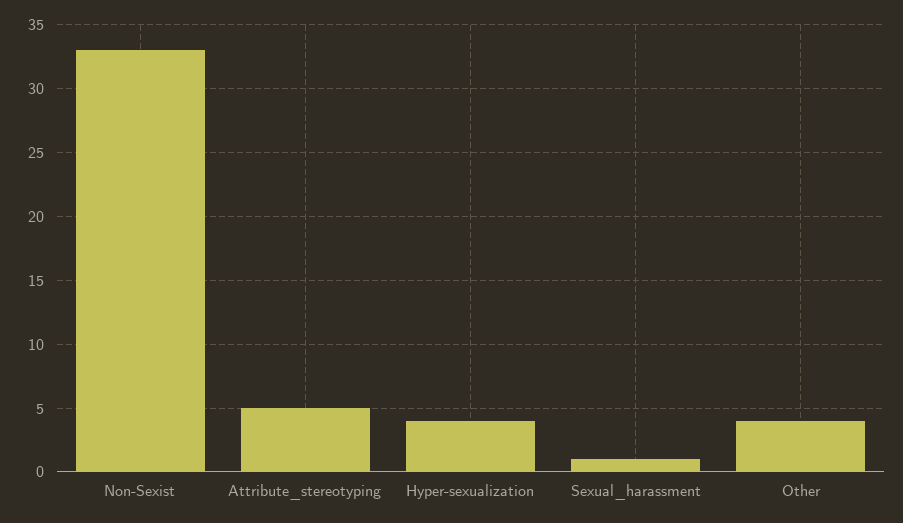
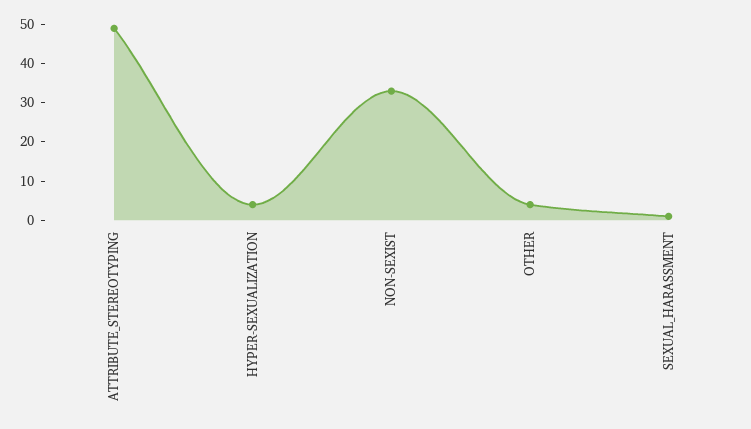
Attribute_stereotyping: 5 -> 50

